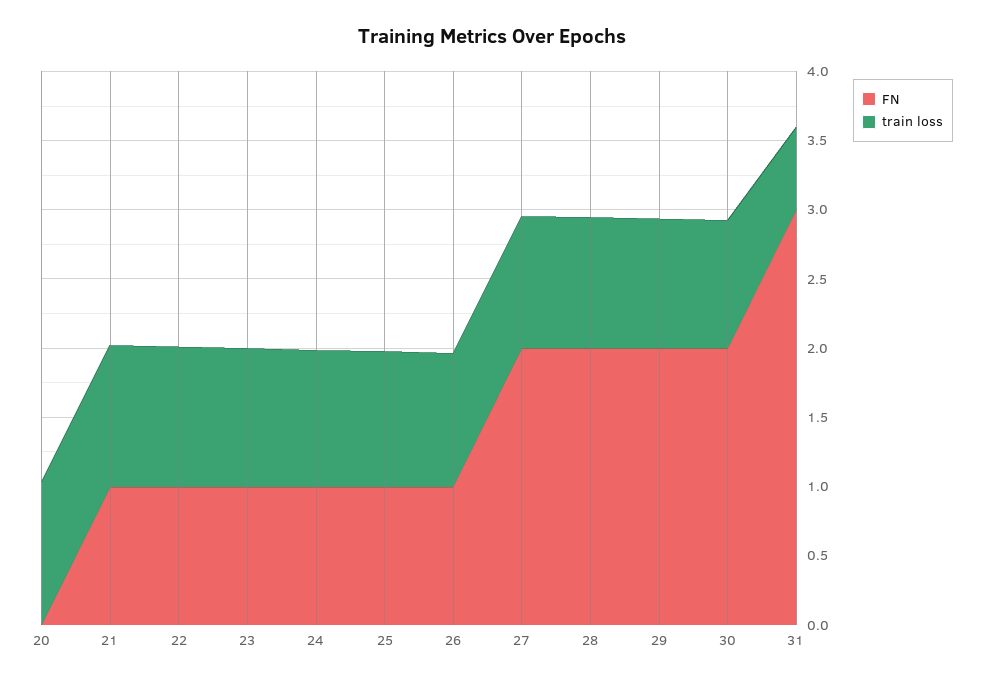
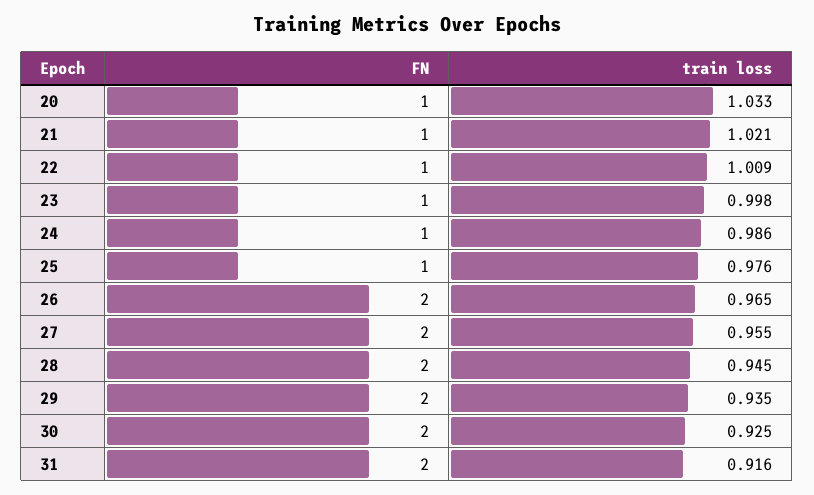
FN, 20: 0 -> 1
FN, 26: 1 -> 2
FN, 31: 3 -> 2
train loss, 31: 0.6 -> 0.916

